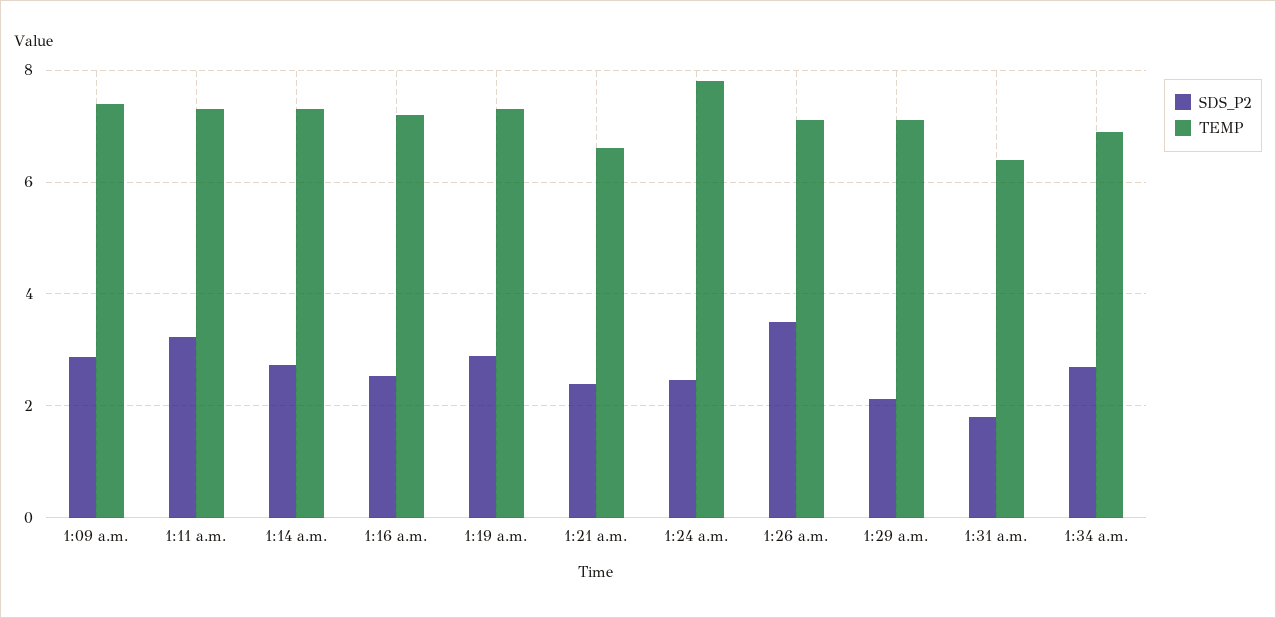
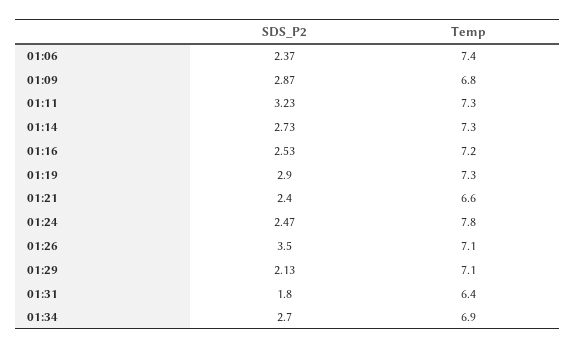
TEMP, 1:09 a.m.: 7.4 -> 6.8
SDS_P2, 01:06: none -> 2.37
TEMP, 01:06: none -> 7.4

